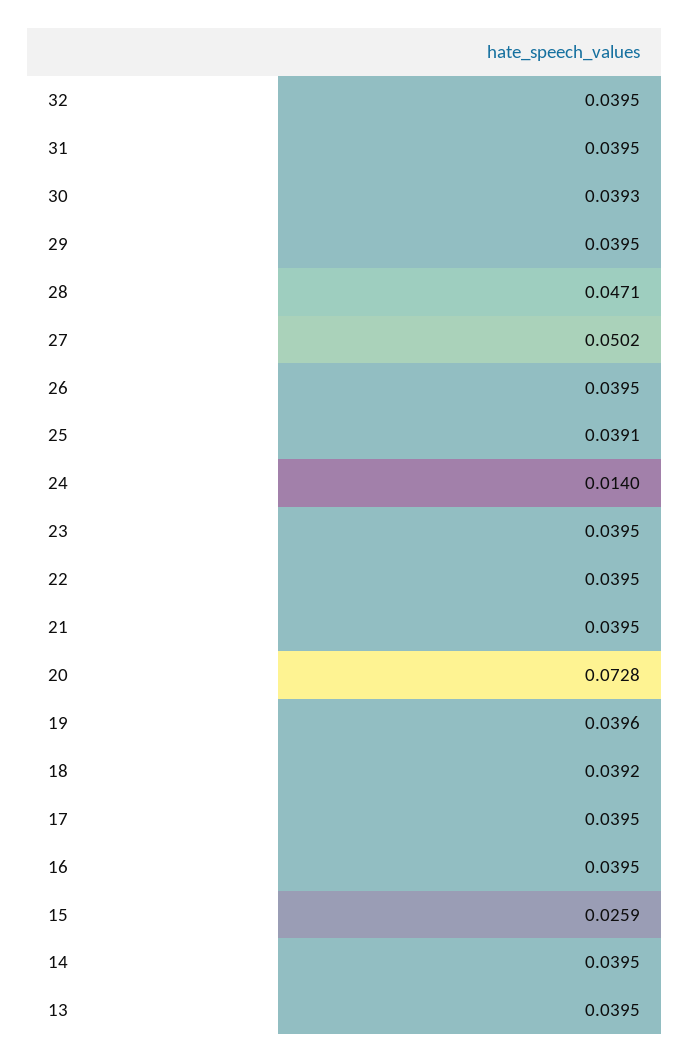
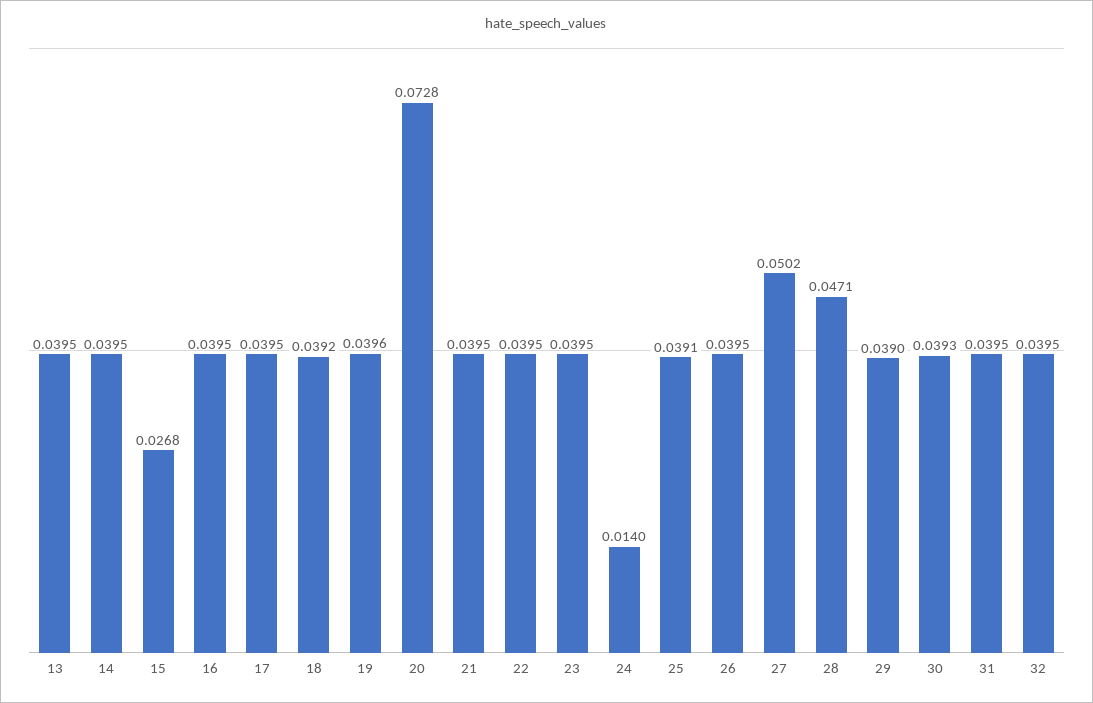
29: 0.0395 -> 0.039
15: 0.0259 -> 0.0268

